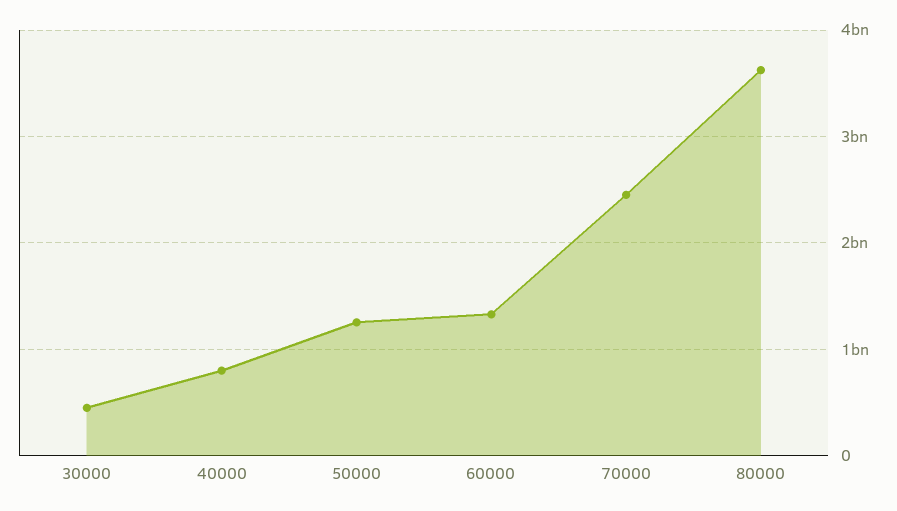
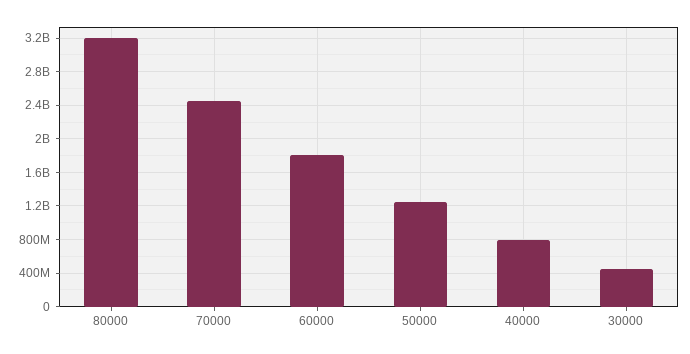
60000: 1300000000 -> 1800000000
80000: 3600000000 -> 3200000000

